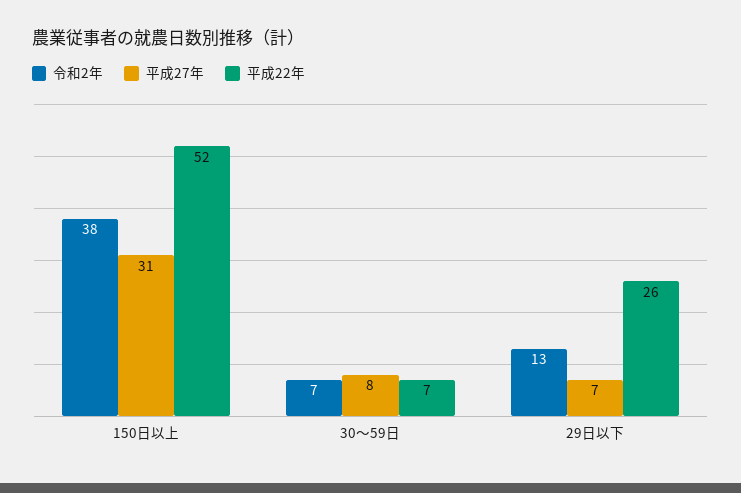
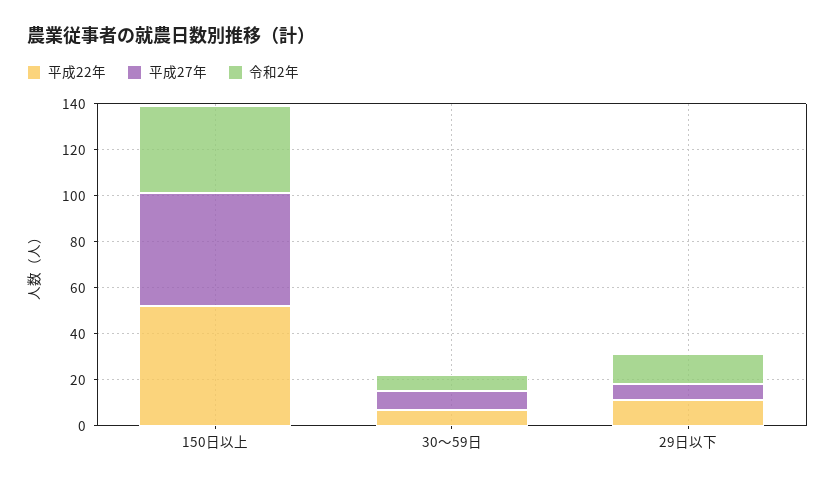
平成27年, 150日以上: 31 -> 50
平成22年, 29日以下: 26 -> 10

